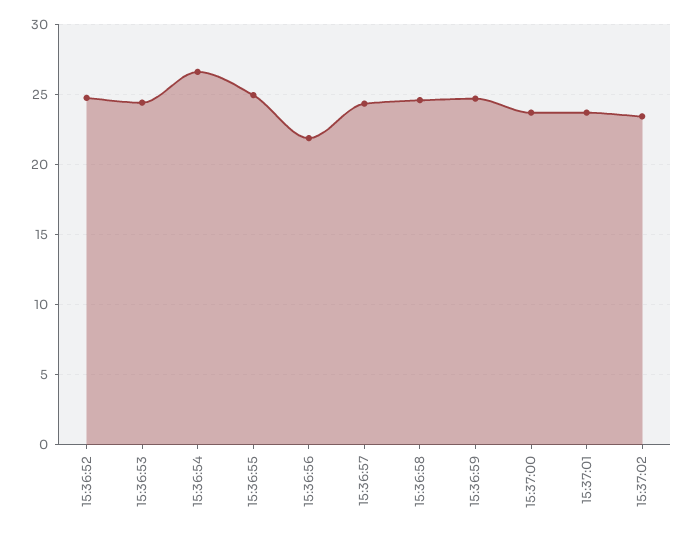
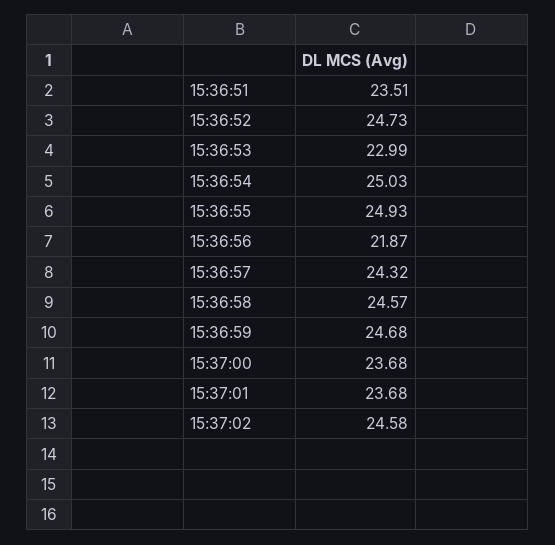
15:36:53: 24.5 -> 22.99
15:36:54: 26.5 -> 25.03
15:37:02: 23.5 -> 24.58
15:36:51: none -> 23.51

